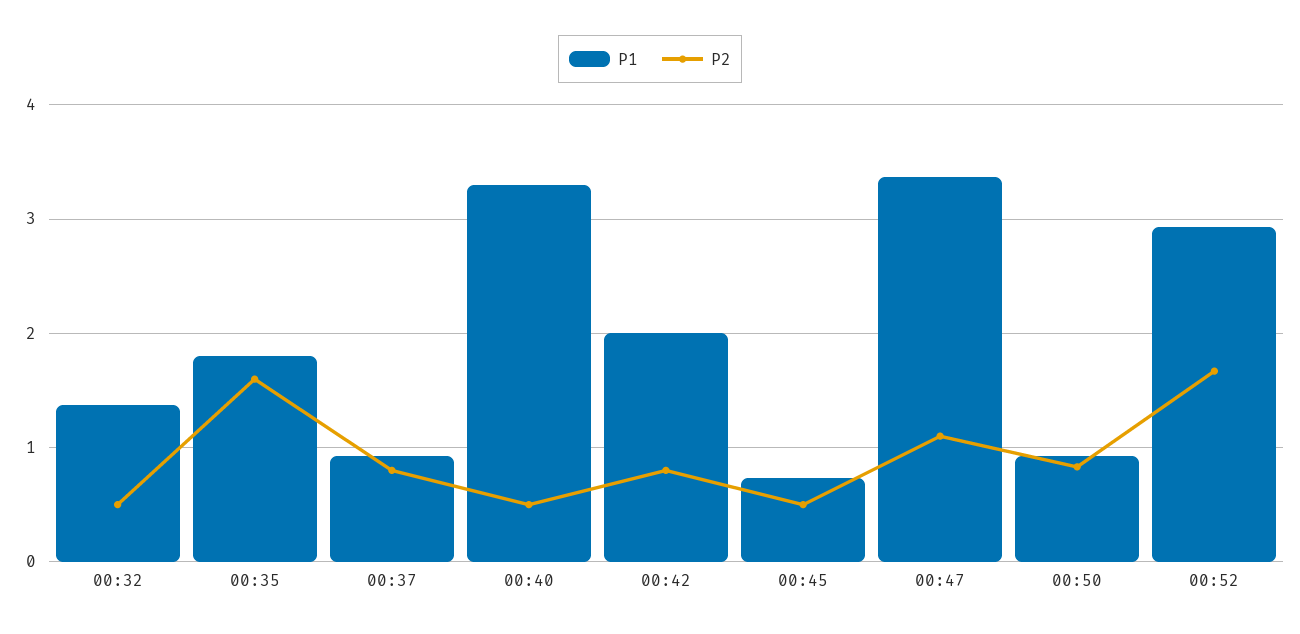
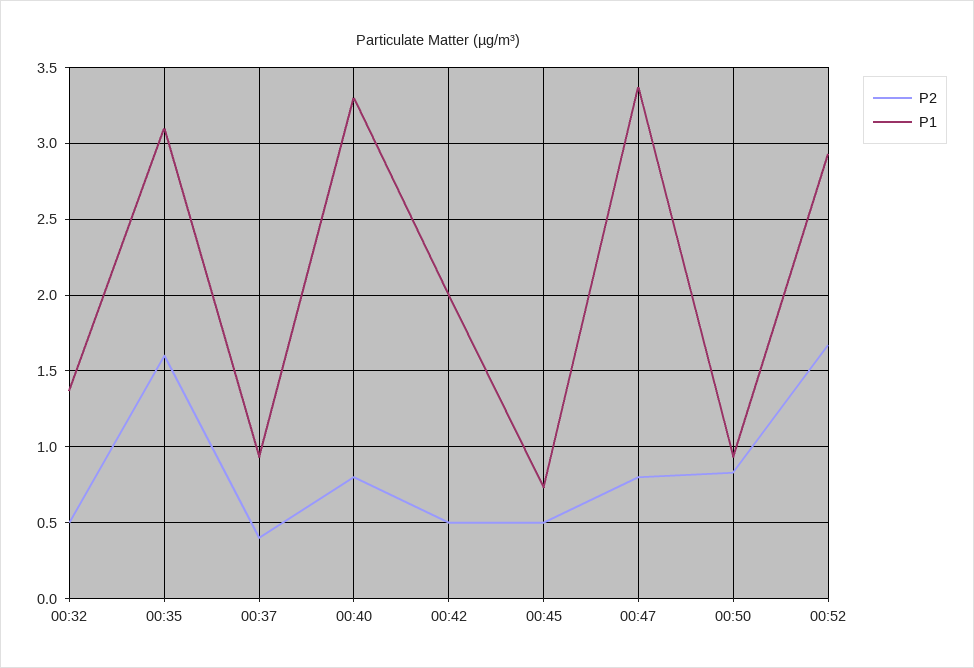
P1, 00:35: 1.8 -> 3.1
P2, 00:37: 0.8 -> 0.4
P2, 00:40: 0.5 -> 0.8
P2, 00:42: 0.8 -> 0.5
P2, 00:47: 1.1 -> 0.8

